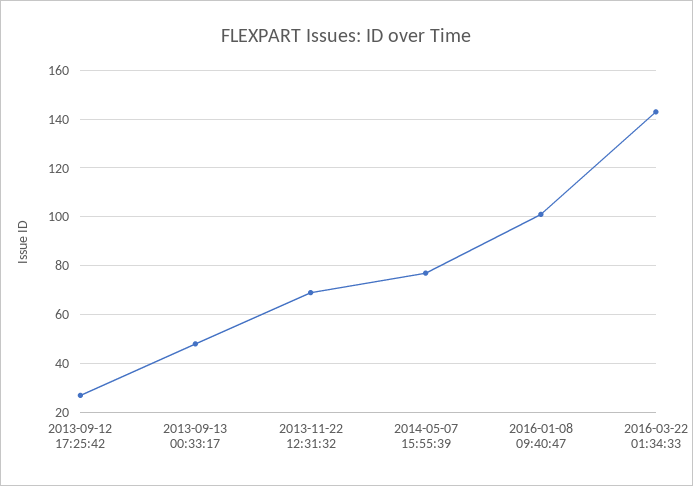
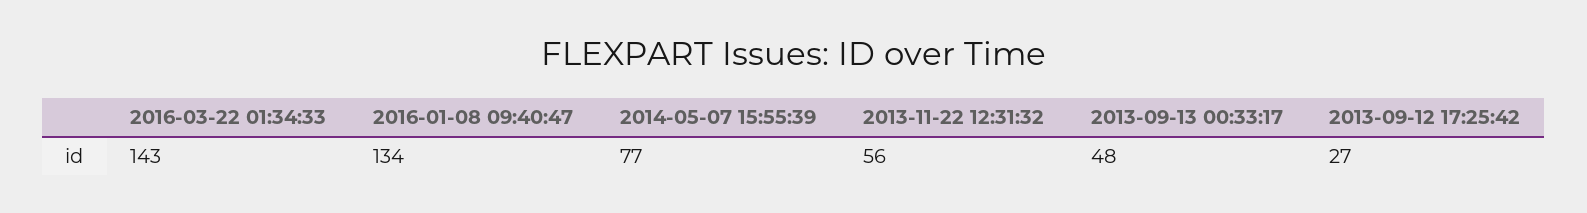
2013-11-22 12:31:32: 70 -> 56
2016-01-08 09:40:47: 100 -> 134

